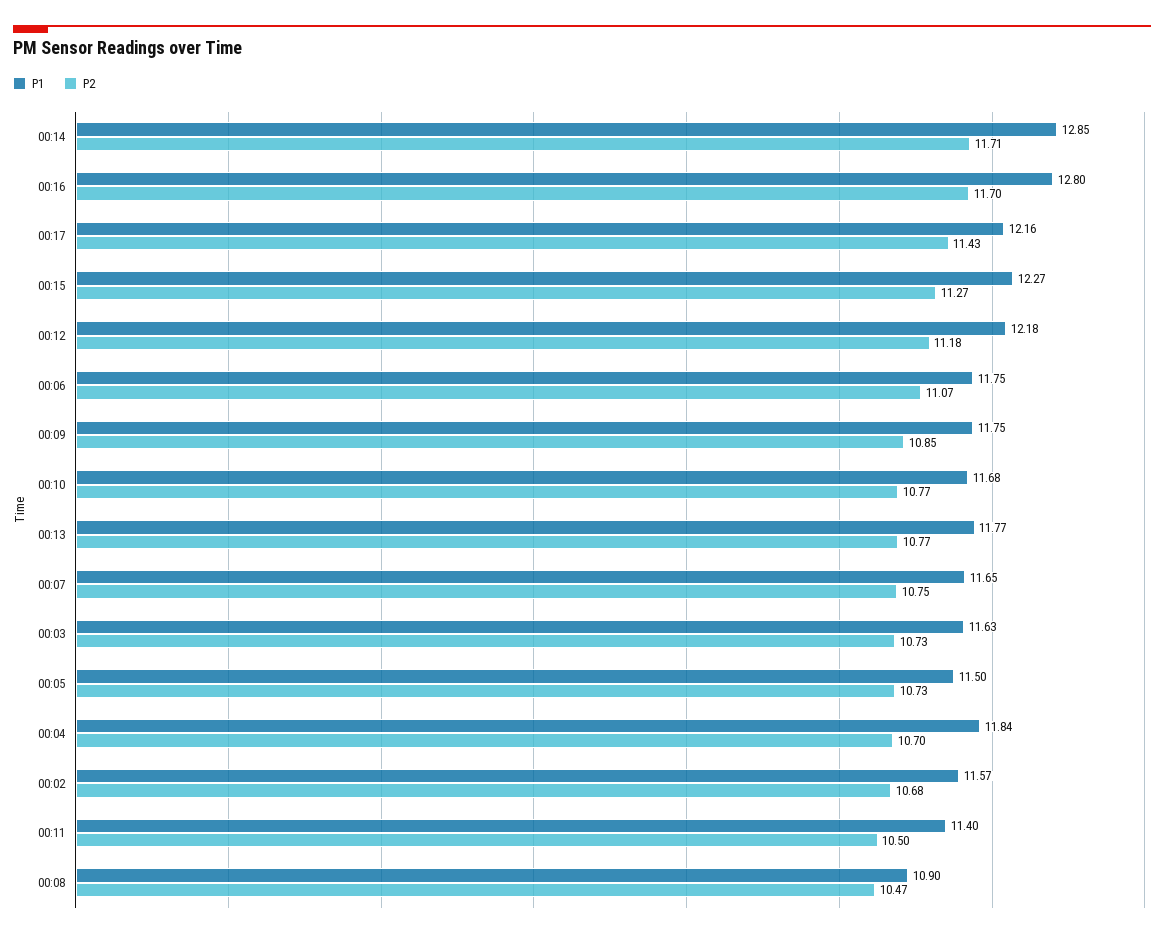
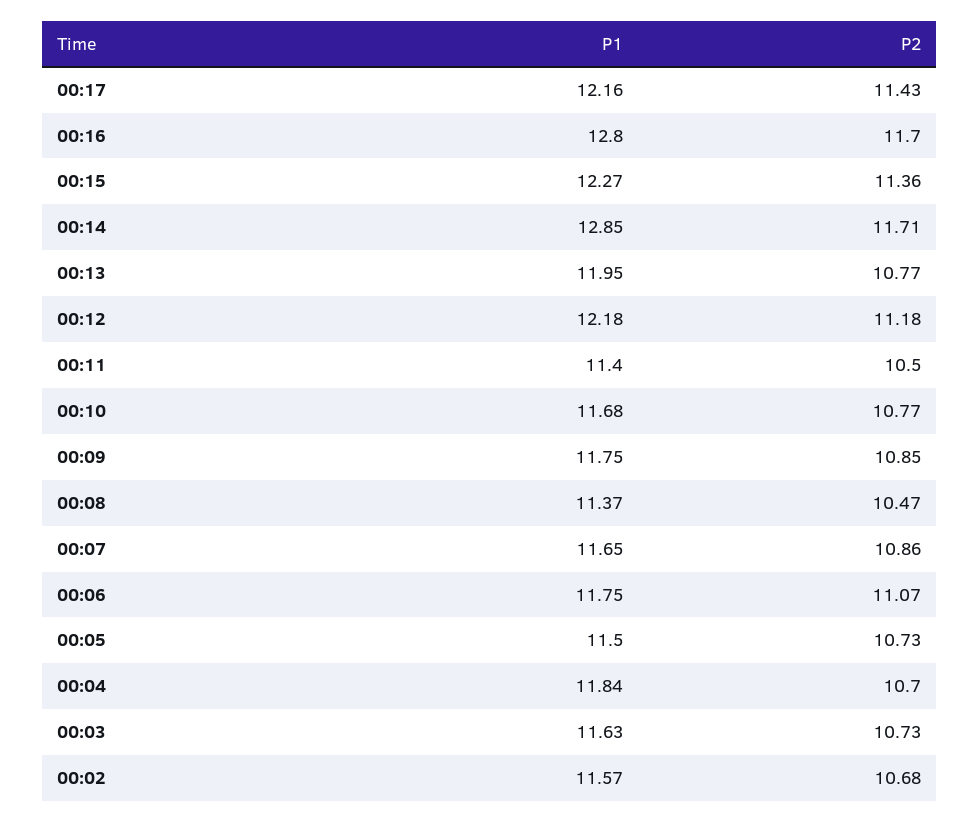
P2, 00:15: 11.27 -> 11.36
P1, 00:13: 11.77 -> 11.95
P2, 00:07: 10.75 -> 10.86
P1, 00:08: 10.9 -> 11.37

